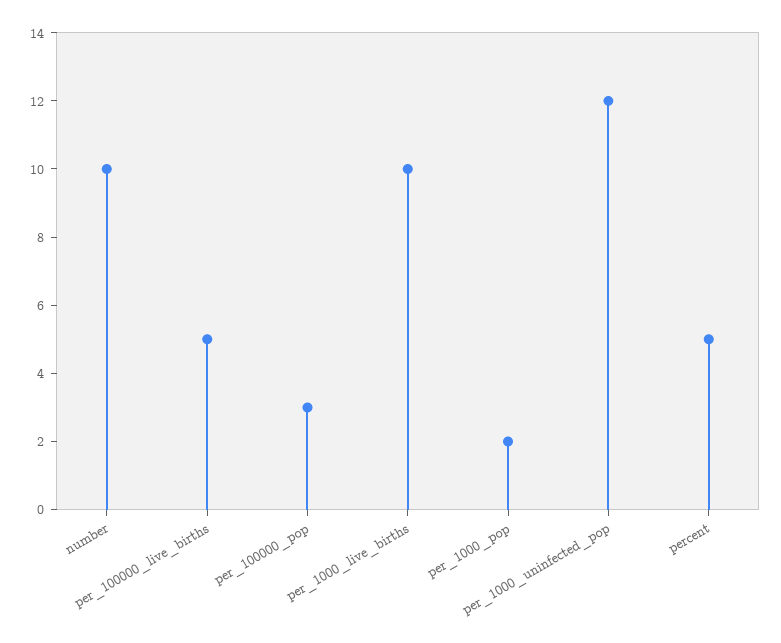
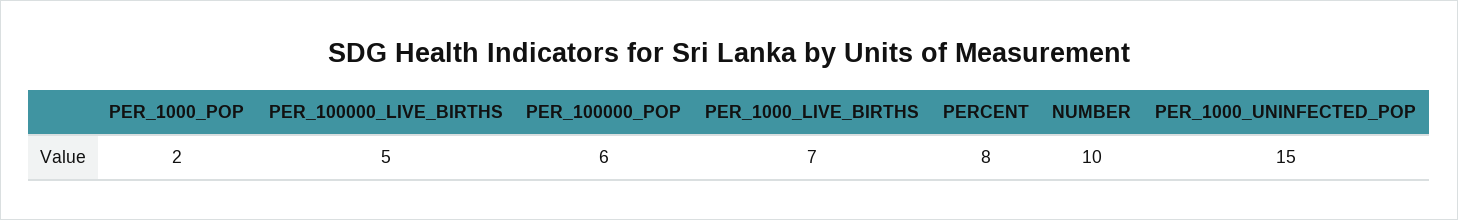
per_100000_pop: 3 -> 6
per_1000_live_births: 10 -> 7
per_1000_uninfected_pop: 12 -> 15
percent: 5 -> 8

